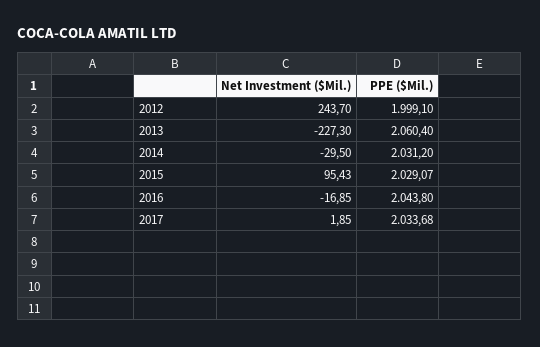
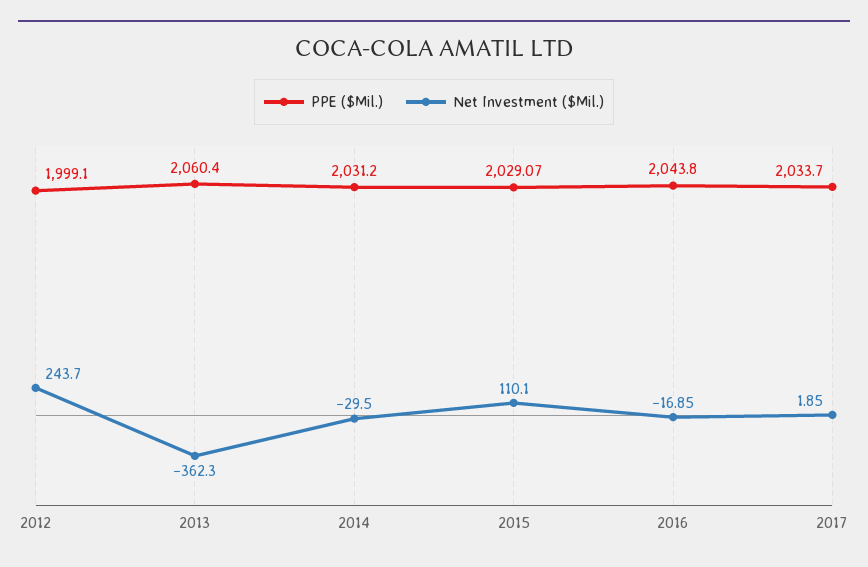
Net Investment ($Mil.), 2013: -227.3 -> -362.3
Net Investment ($Mil.), 2015: 95.43 -> 110.1
PPE ($Mil.), 2017: 2033.68 -> 2033.7

